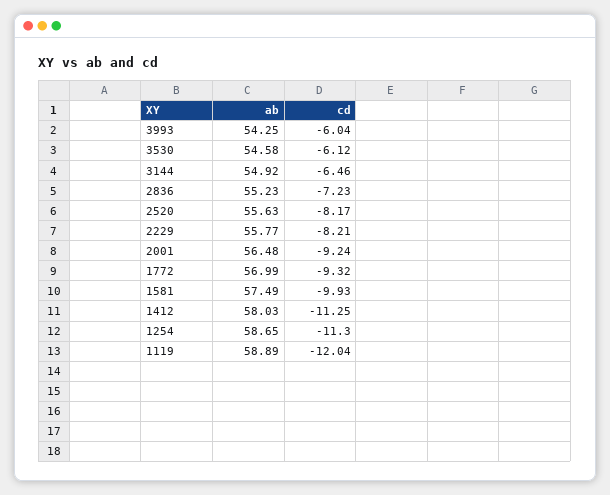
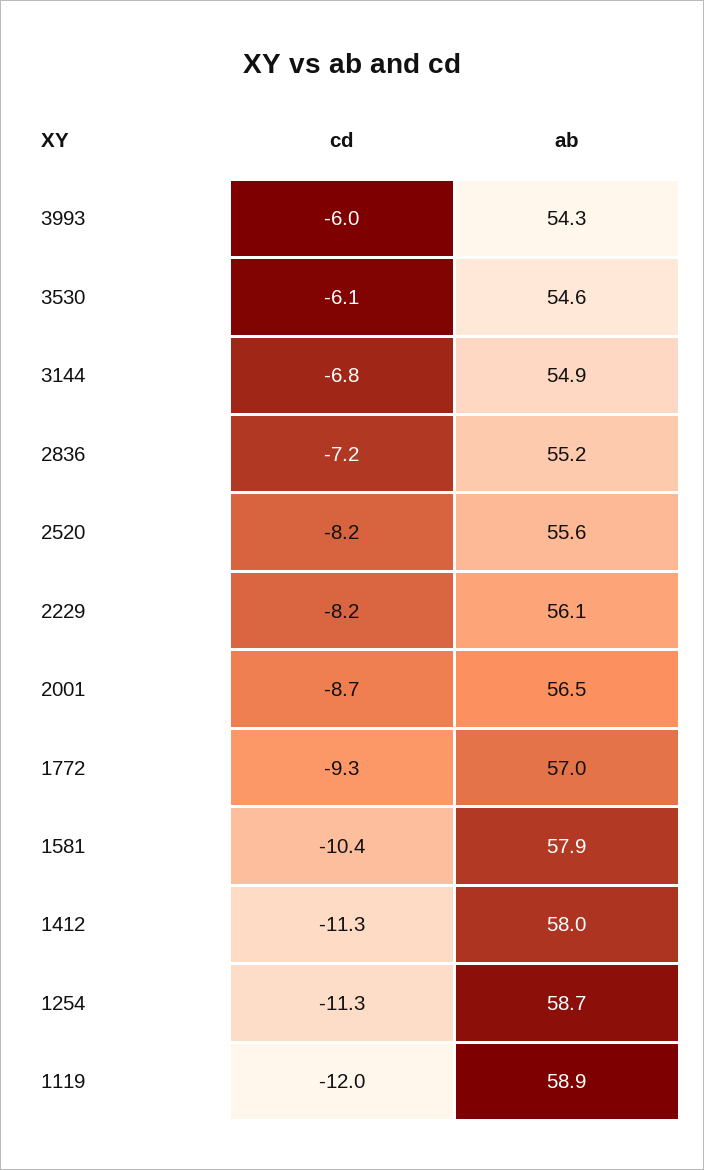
cd, 3144: -6.46 -> -6.8
ab, 2229: 55.77 -> 56.1
cd, 2001: -9.24 -> -8.7
ab, 1581: 57.49 -> 57.9
cd, 1581: -9.93 -> -10.4

